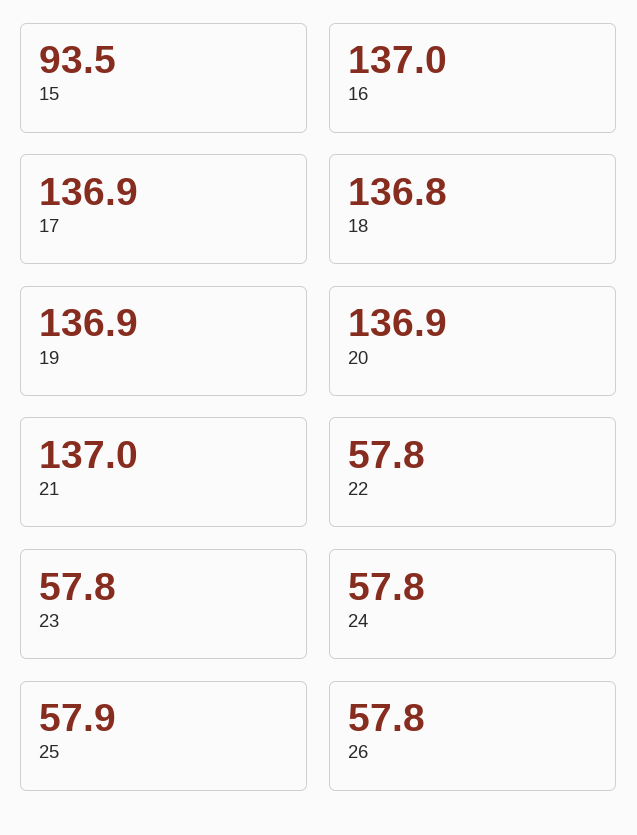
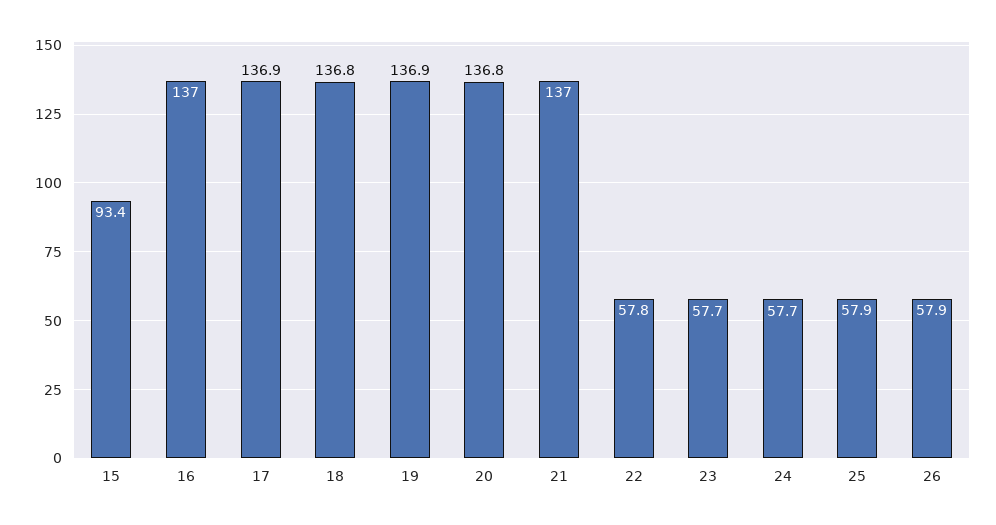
15: 93.5 -> 93.4
20: 136.9 -> 136.8
23: 57.8 -> 57.7
24: 57.8 -> 57.7
26: 57.8 -> 57.9

